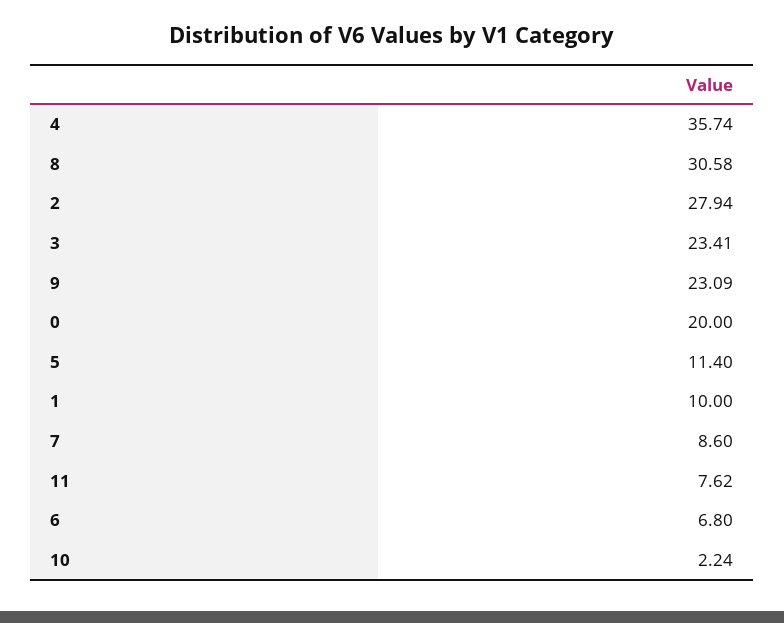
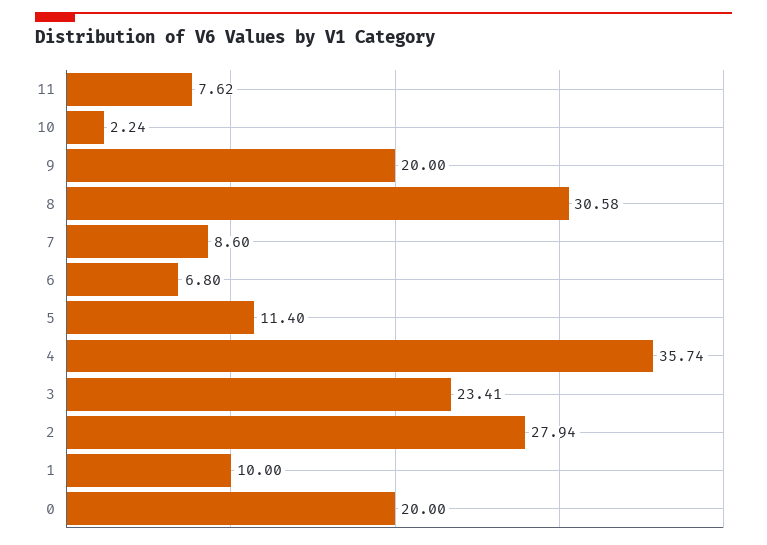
9: 23.09 -> 20

